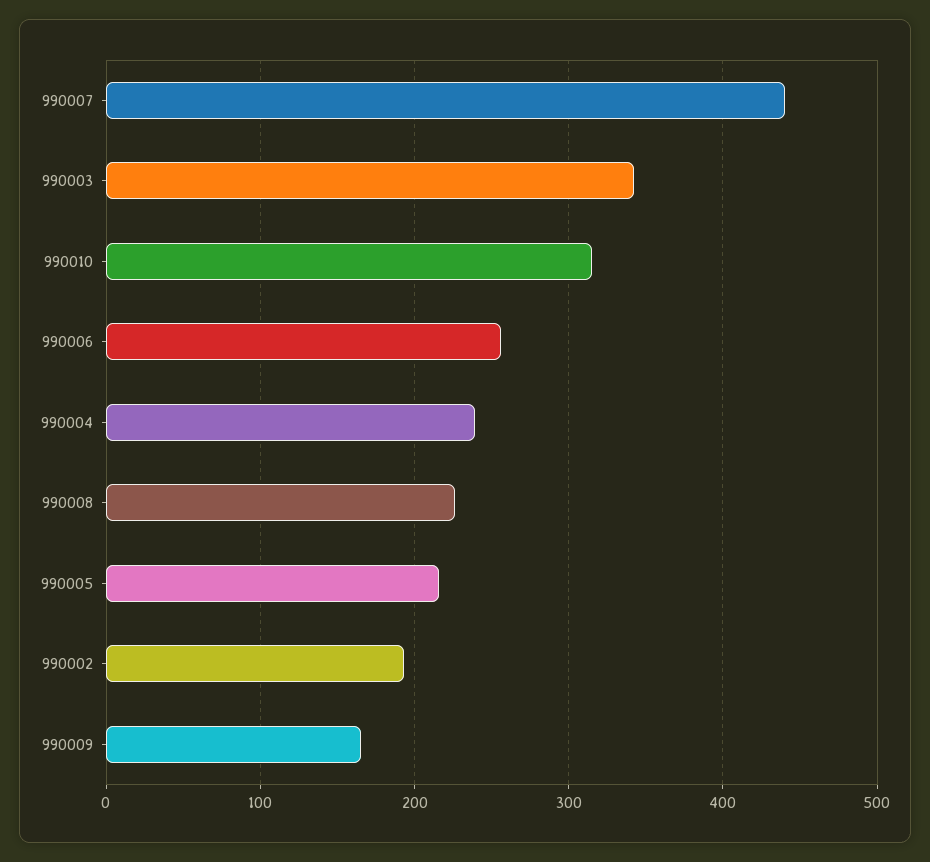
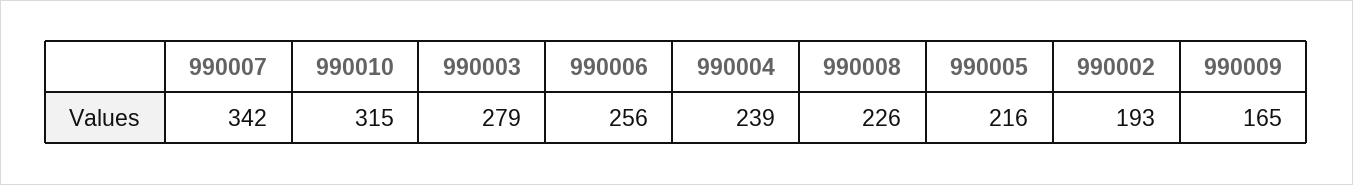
990007: 440 -> 342
990003: 340 -> 279

